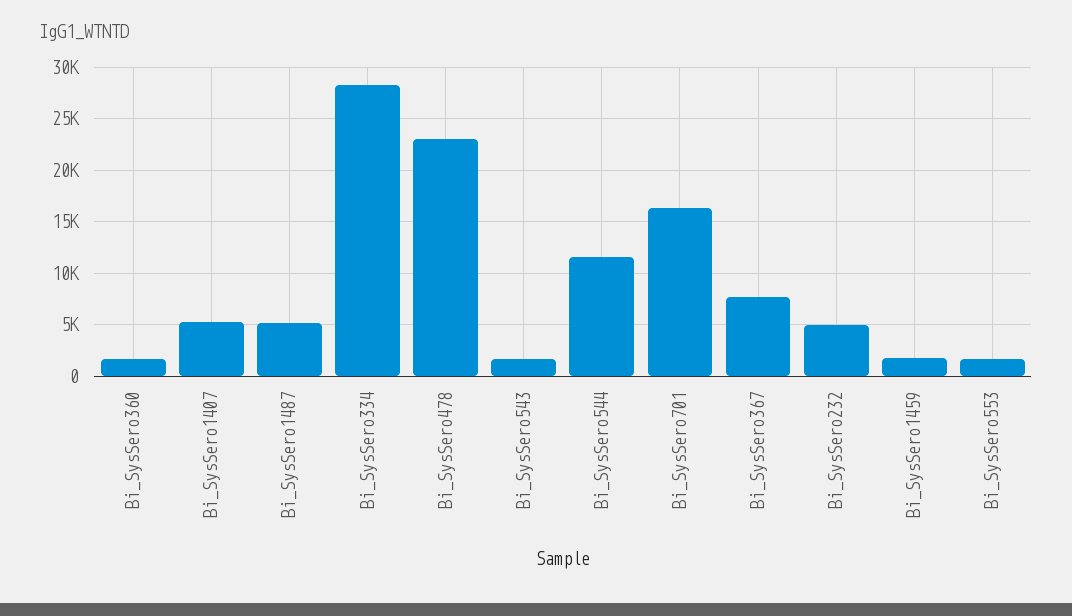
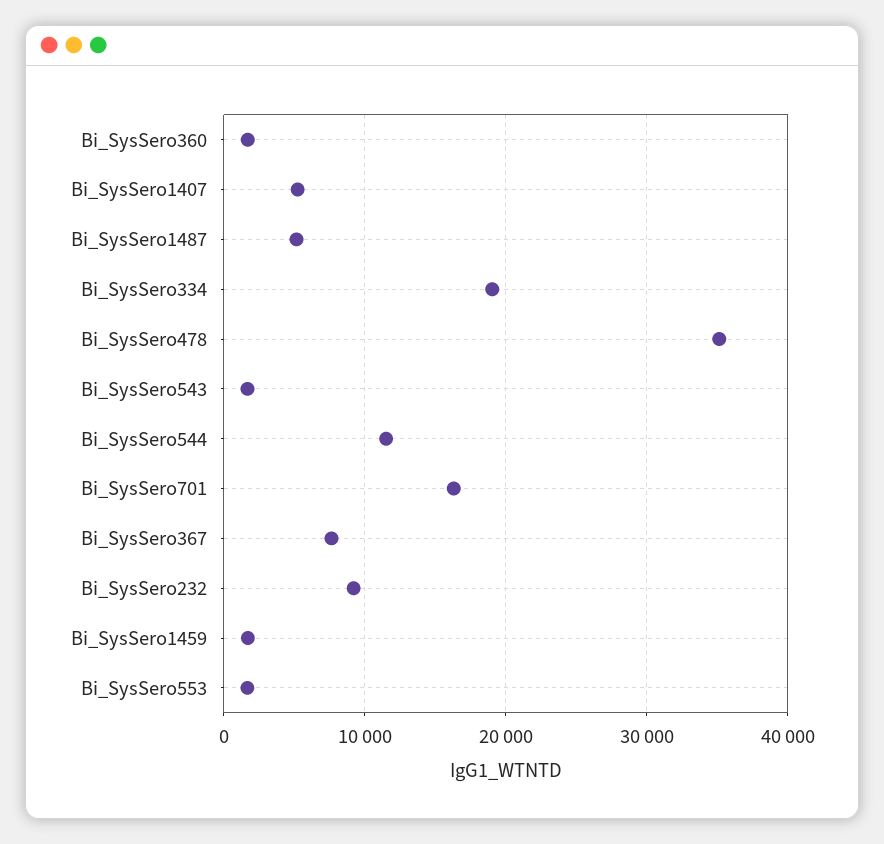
Bi_SysSero334: 28000 -> 19000
Bi_SysSero478: 23000 -> 35000
Bi_SysSero232: 5000 -> 9000

